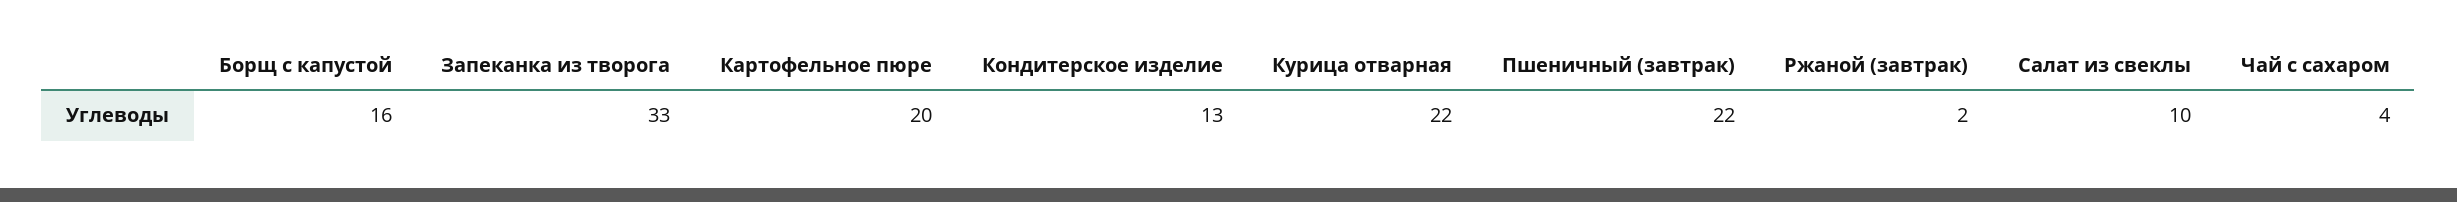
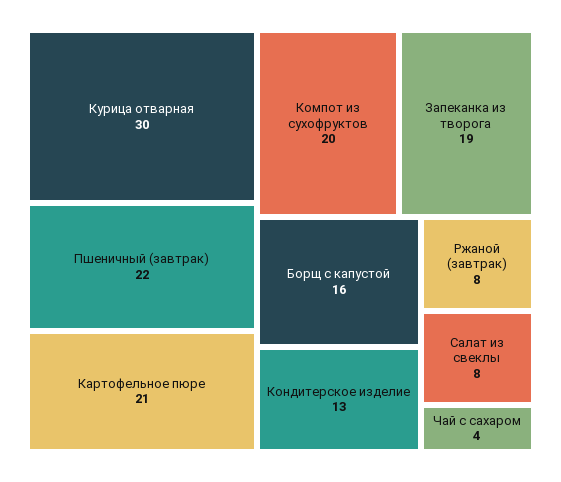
Запеканка из творога: 33 -> 19
Картофельное пюре: 20 -> 21
Курица отварная: 22 -> 30
Ржаной (завтрак): 2 -> 8
Салат из свеклы: 10 -> 8
Компот из сухофруктов: none -> 20

